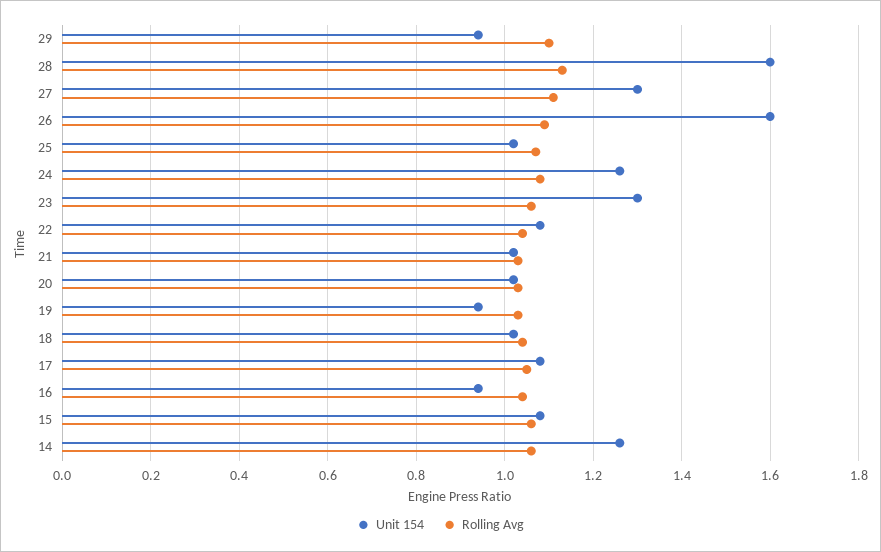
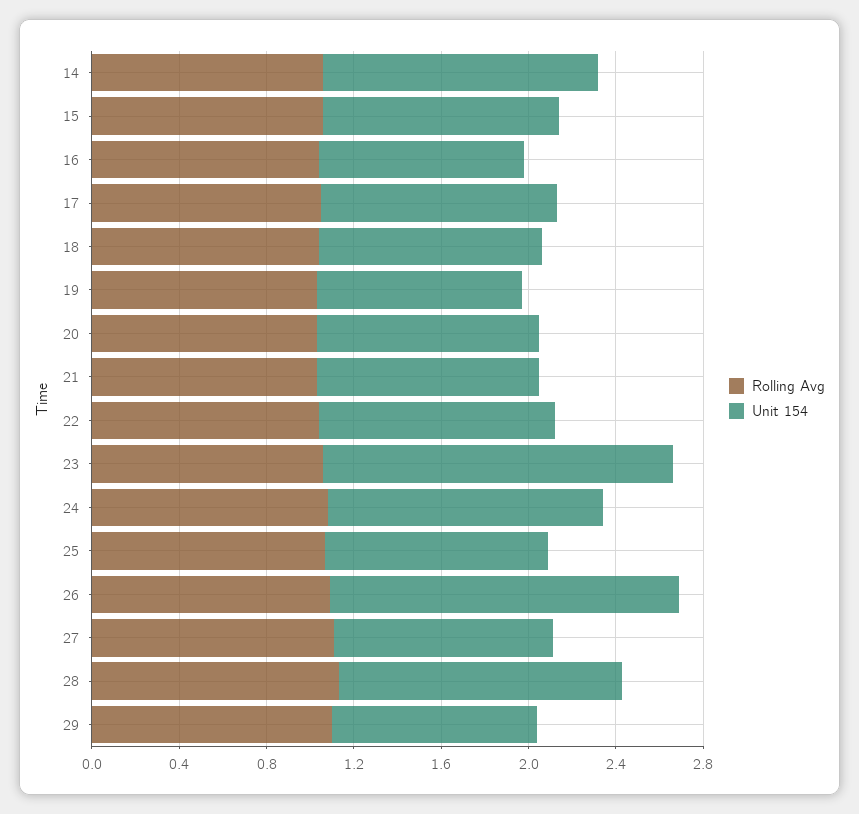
Unit 154, 28: 1.6 -> 1.3
Unit 154, 27: 1.3 -> 1
Unit 154, 23: 1.3 -> 1.6

